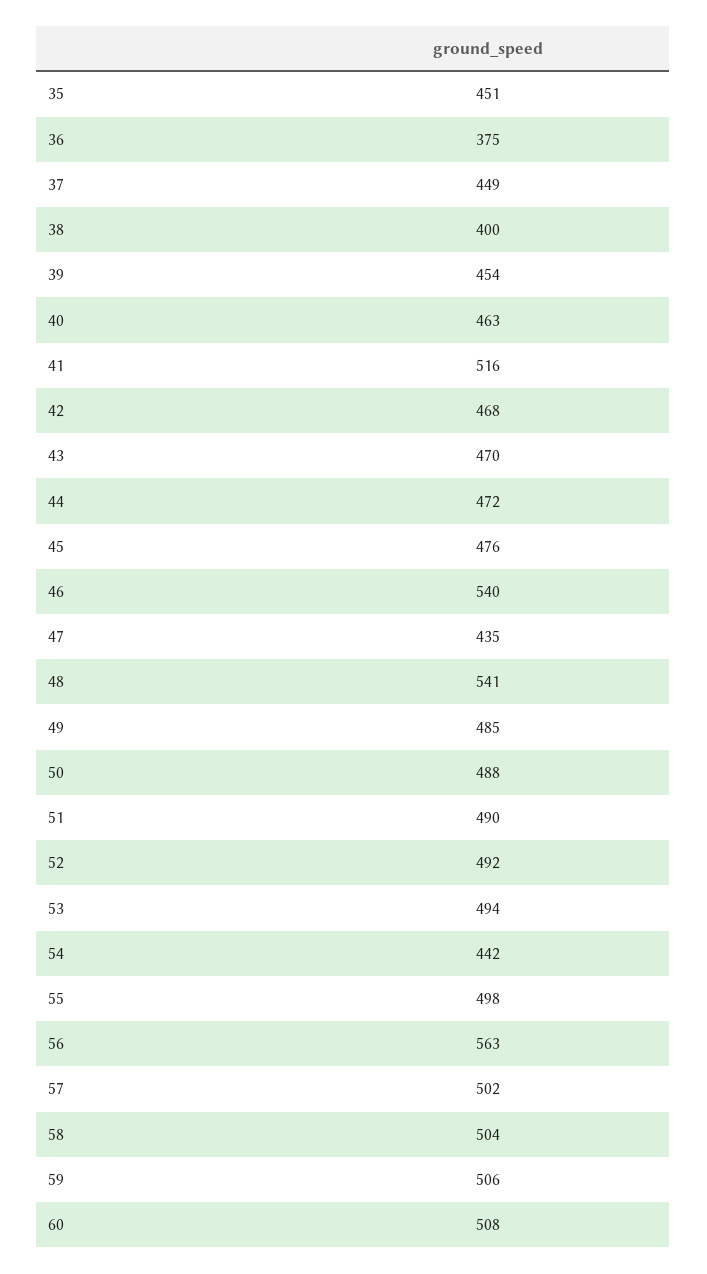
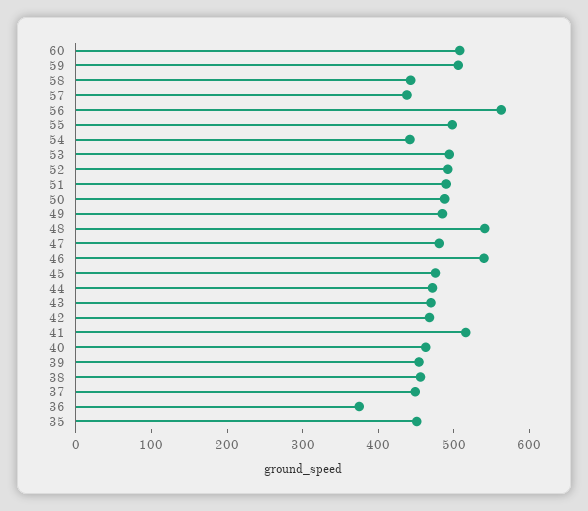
38: 400 -> 460
47: 435 -> 480
57: 502 -> 440
58: 504 -> 440

